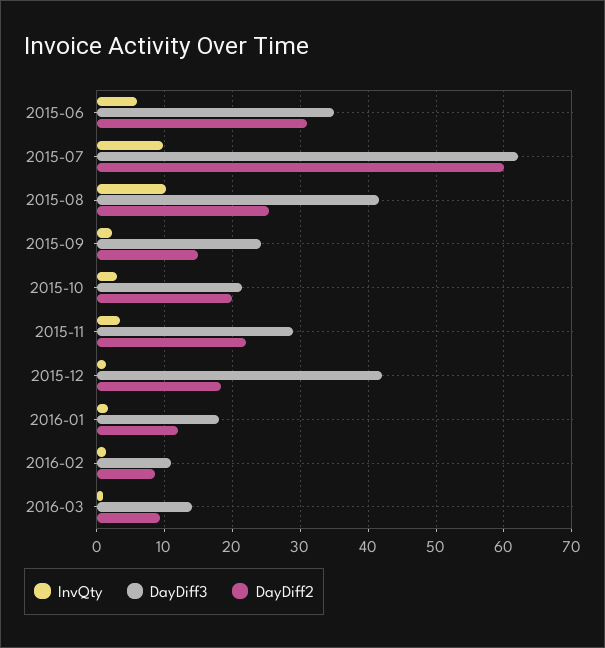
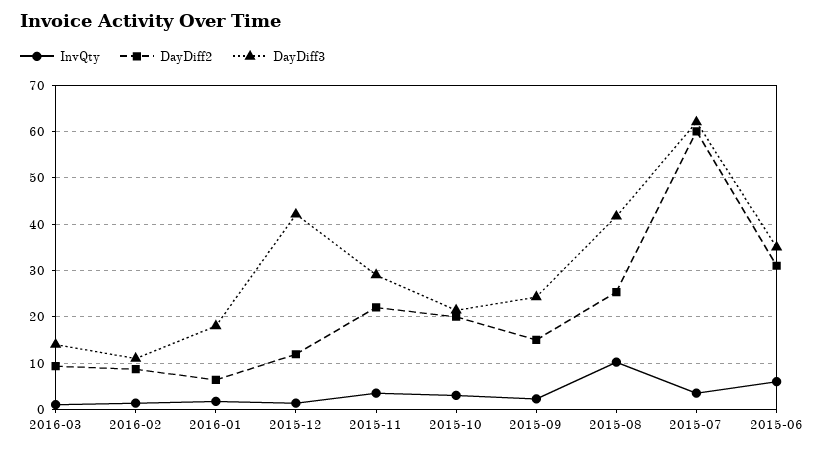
InvQty, 2015-07: 10 -> 4
DayDiff2, 2015-12: 18 -> 12
DayDiff2, 2016-01: 12 -> 6

